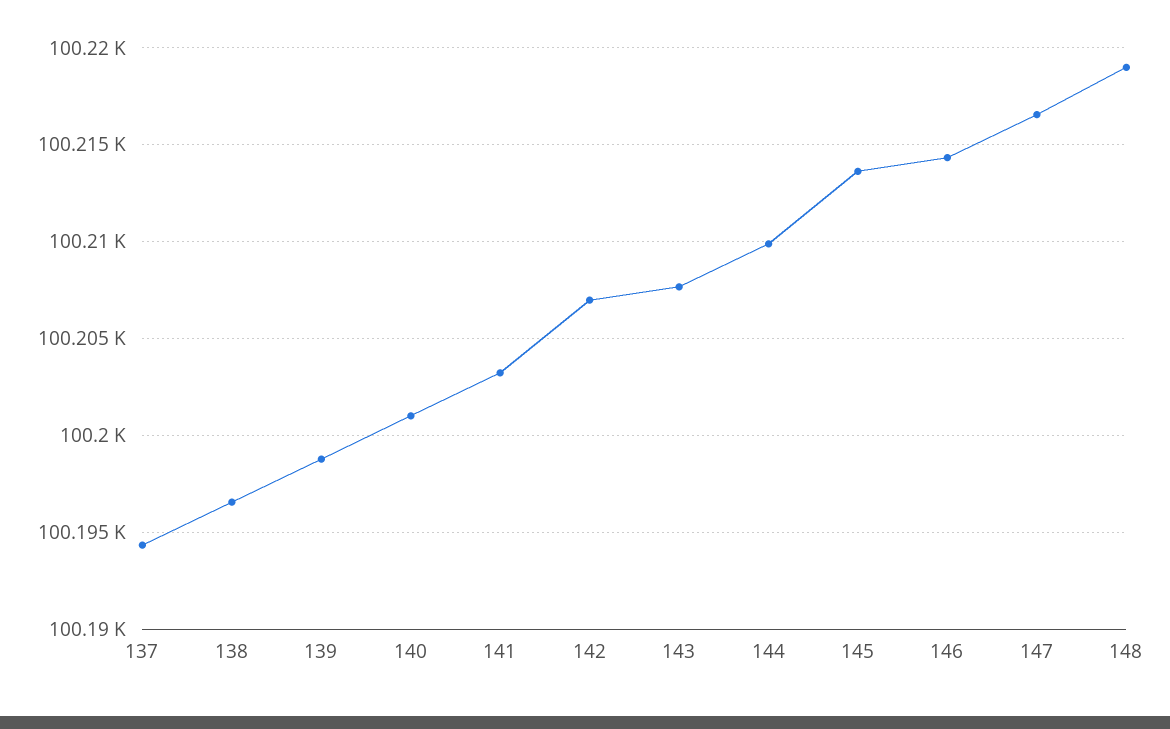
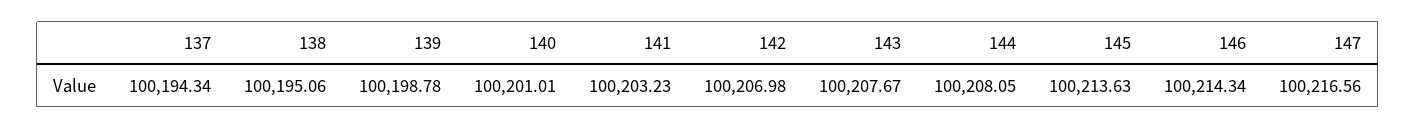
138: 100196.5 -> 100195.06
144: 100210 -> 100208.05
148: 100219 -> none

